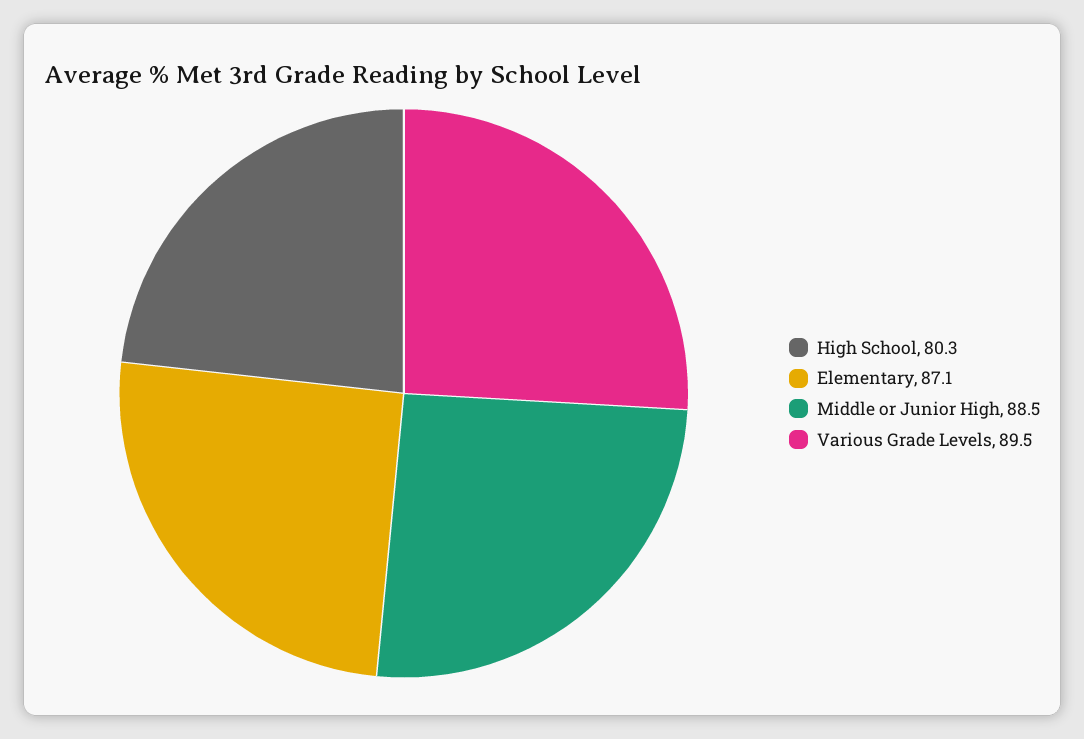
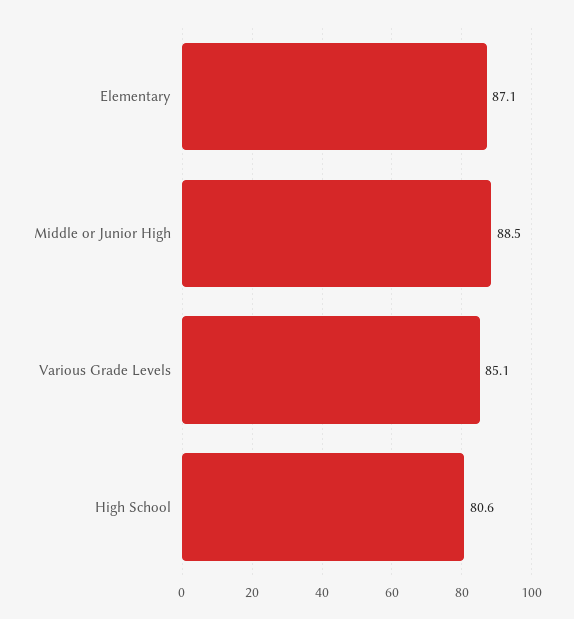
High School: 80.3 -> 80.6
Various Grade Levels: 89.5 -> 85.1

